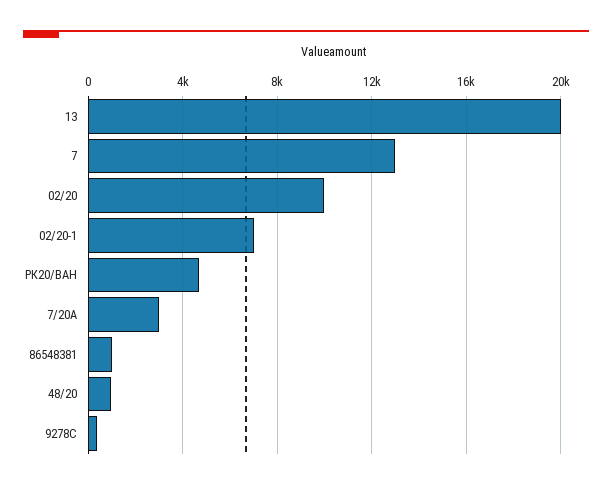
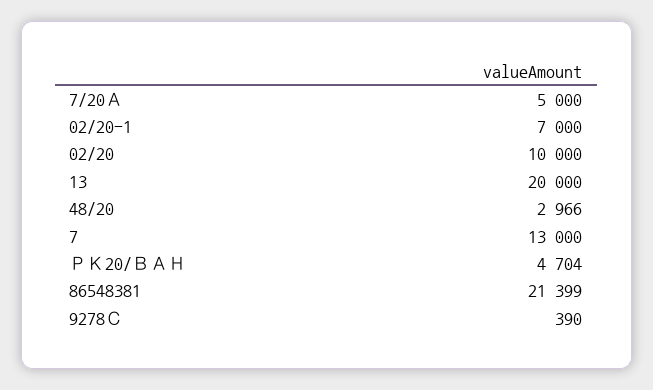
7/20А: 3000 -> 5000
86548381: 1000 -> 21399
48/20: 1000 -> 2966

